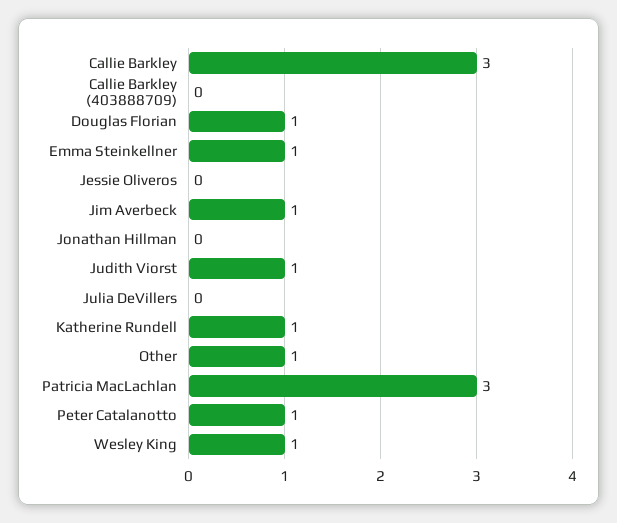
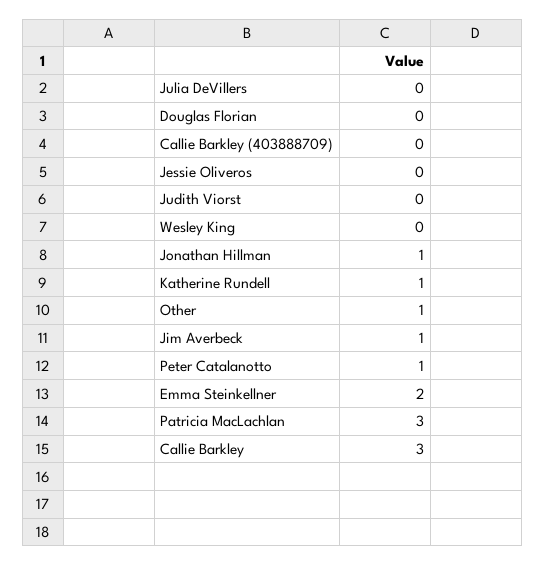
Douglas Florian: 1 -> 0
Emma Steinkellner: 1 -> 2
Jonathan Hillman: 0 -> 1
Judith Viorst: 1 -> 0
Wesley King: 1 -> 0

